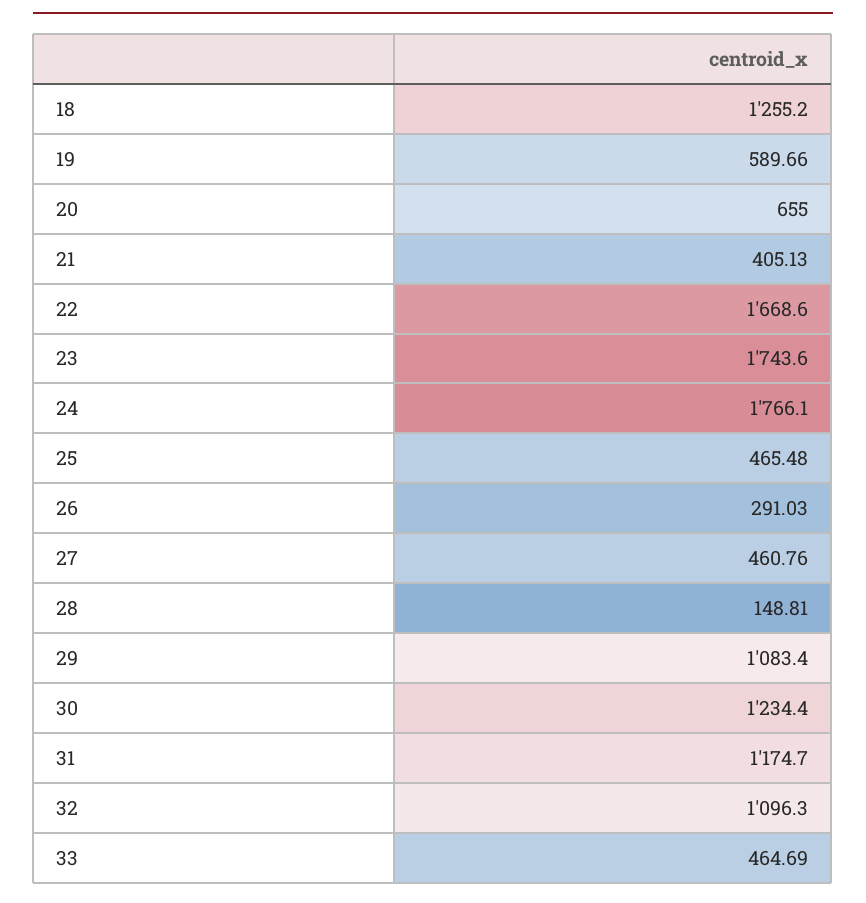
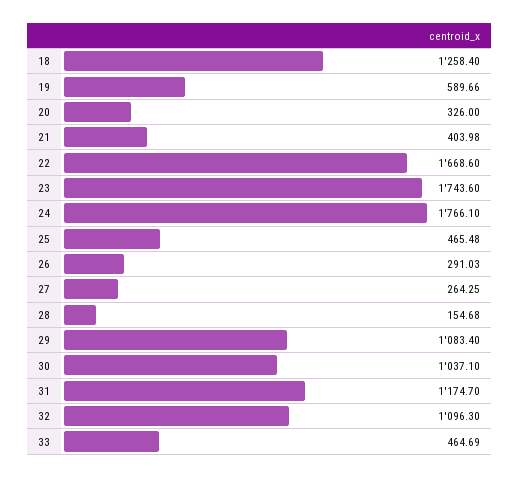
18: 1255.2 -> 1258.4
20: 655 -> 326
21: 405.13 -> 403.98
27: 460.76 -> 264.25
28: 148.81 -> 154.68
30: 1234.4 -> 1037.1

